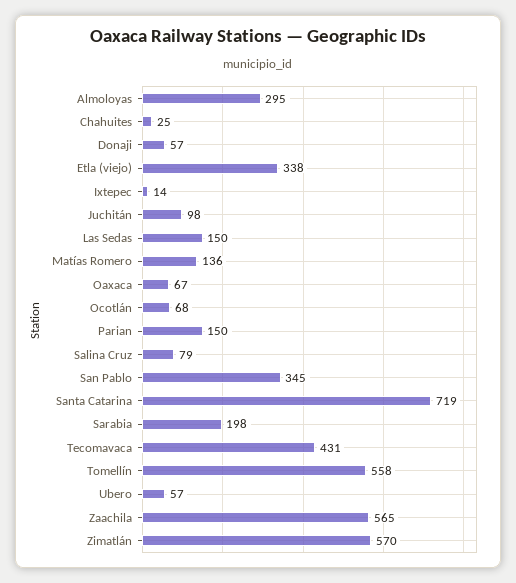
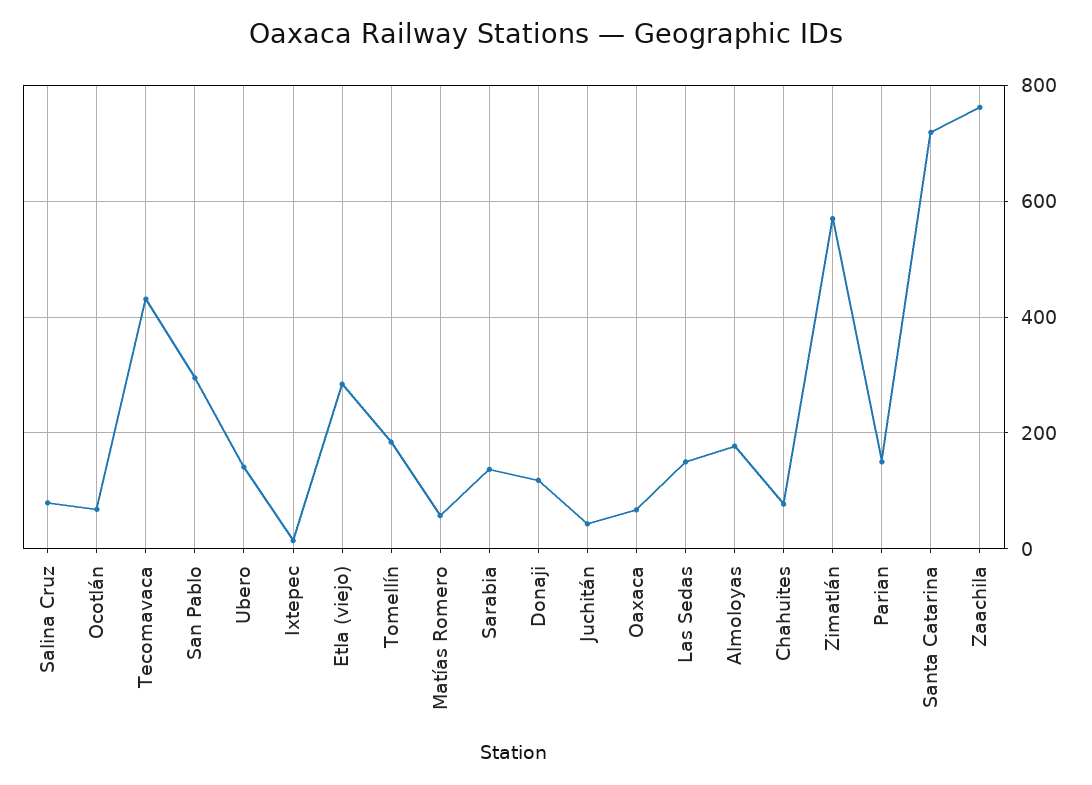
Almoloyas: 295 -> 180
Chahuites: 25 -> 80
Donaji: 57 -> 120
Etla (viejo): 338 -> 280
Juchitán: 98 -> 40
Matías Romero: 136 -> 60
San Pablo: 345 -> 300
Sarabia: 198 -> 140
Tomellín: 558 -> 180
Ubero: 57 -> 140
Zaachila: 565 -> 760

